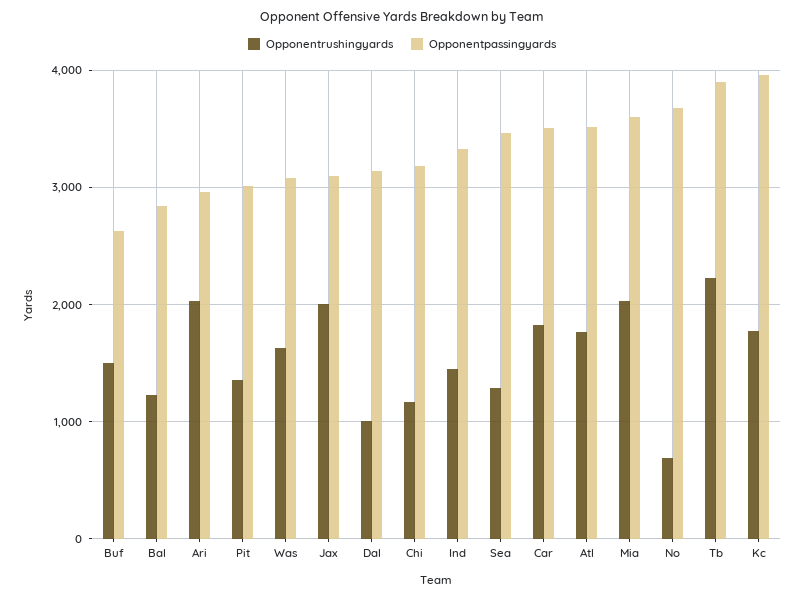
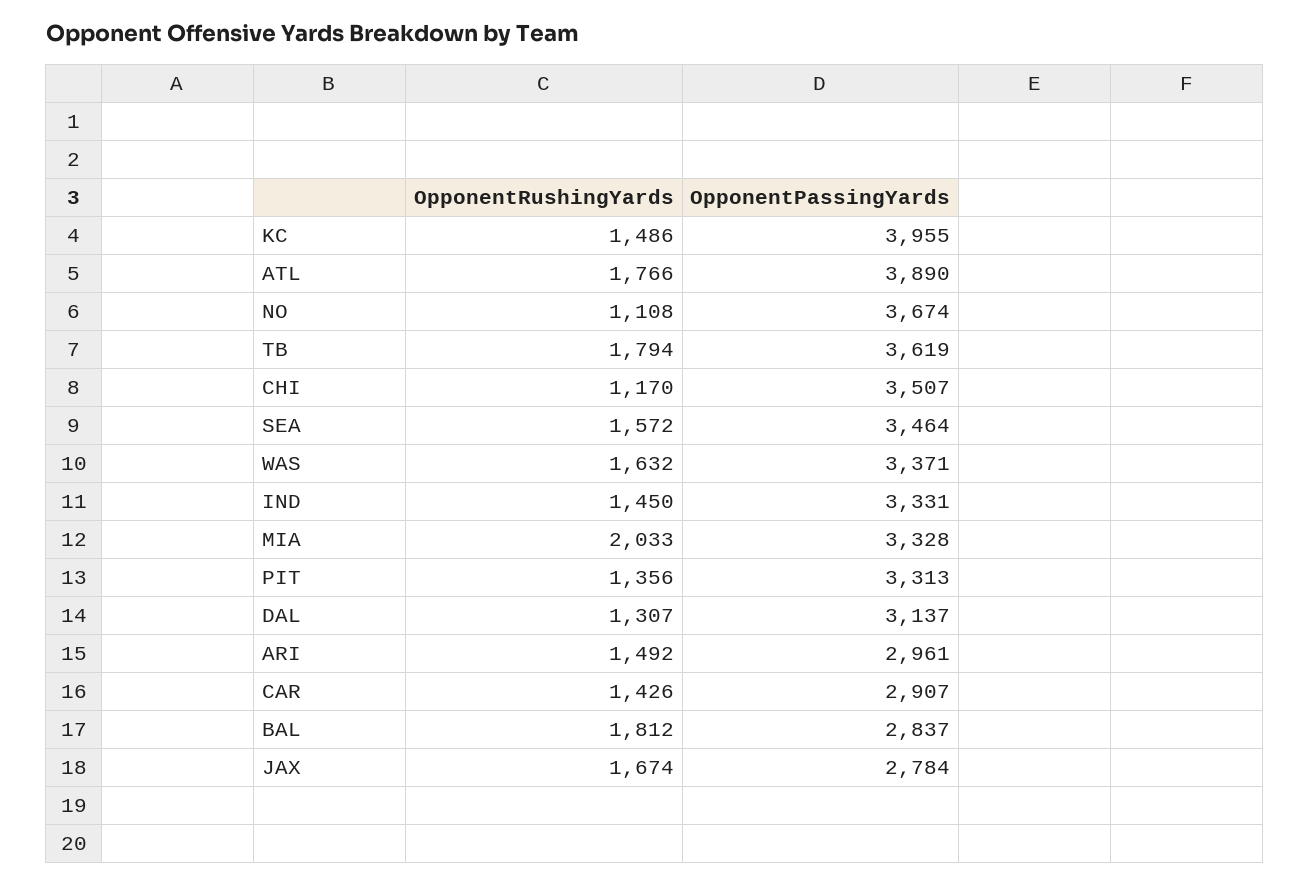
Opponentrushingyards, Buf: 1500 -> none
Opponentpassingyards, Buf: 2600 -> none
Opponentrushingyards, Bal: 1200 -> 1812
Opponentrushingyards, Ari: 2000 -> 1492
Opponentpassingyards, Pit: 3000 -> 3313
Opponentpassingyards, Was: 3100 -> 3371
Opponentrushingyards, Jax: 2000 -> 1674
Opponentpassingyards, Jax: 3100 -> 2784
Opponentrushingyards, Dal: 1000 -> 1307
Opponentpassingyards, Chi: 3200 -> 3507
Opponentrushingyards, Sea: 1300 -> 1572
Opponentrushingyards, Car: 1800 -> 1426
Opponentpassingyards, Car: 3500 -> 2907
Opponentpassingyards, Atl: 3500 -> 3890
Opponentpassingyards, Mia: 3600 -> 3328
Opponentrushingyards, No: 700 -> 1108
Opponentrushingyards, Tb: 2200 -> 1794
Opponentpassingyards, Tb: 3900 -> 3619
Opponentrushingyards, Kc: 1800 -> 1486

